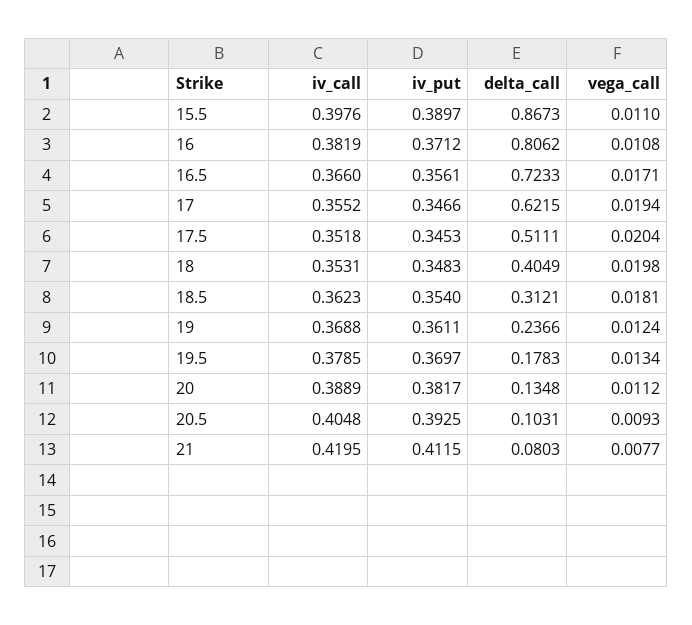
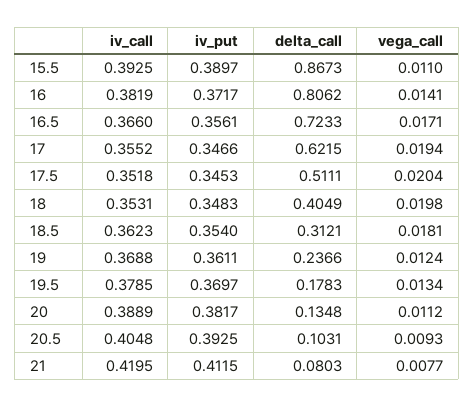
iv_call, 15.5: 0.3976 -> 0.3925
iv_put, 16: 0.3712 -> 0.3717
vega_call, 16: 0.0108 -> 0.0141

